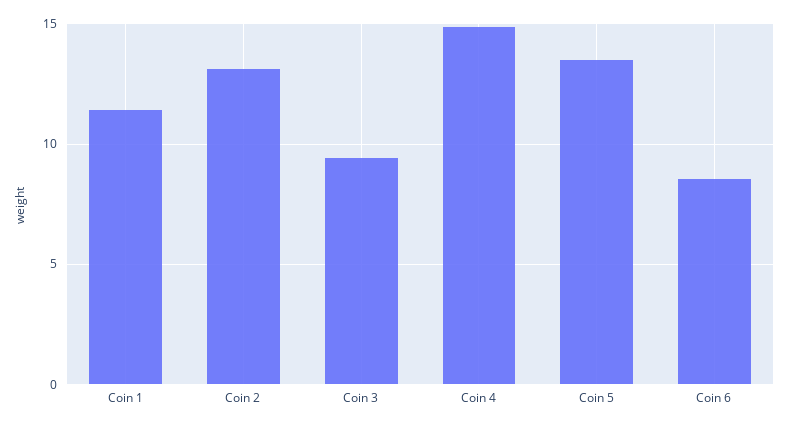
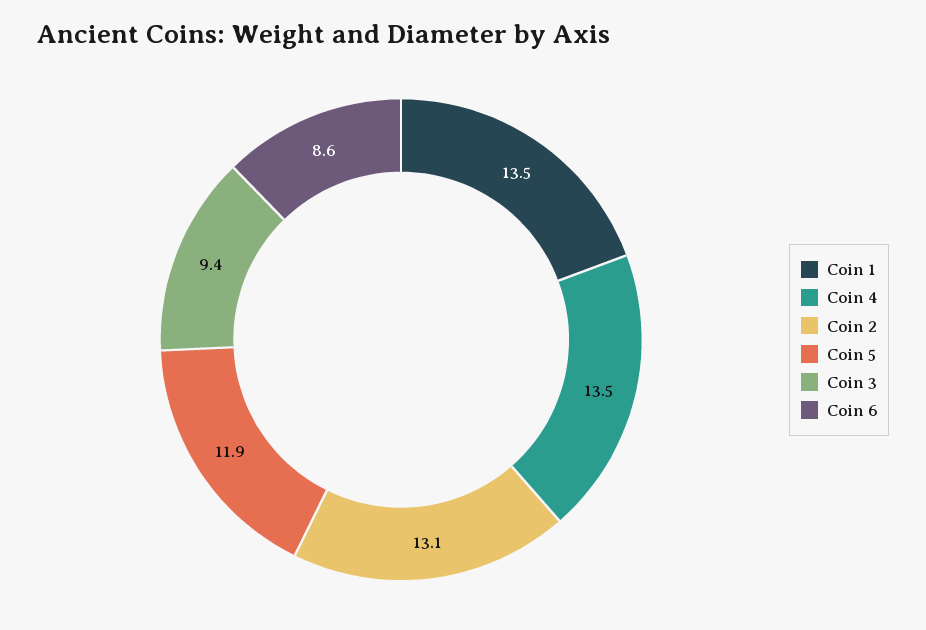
Coin 1: 11.5 -> 13.5
Coin 4: 15 -> 13.5
Coin 5: 13.5 -> 11.9

